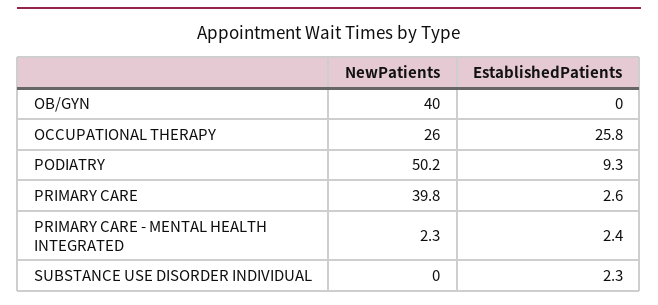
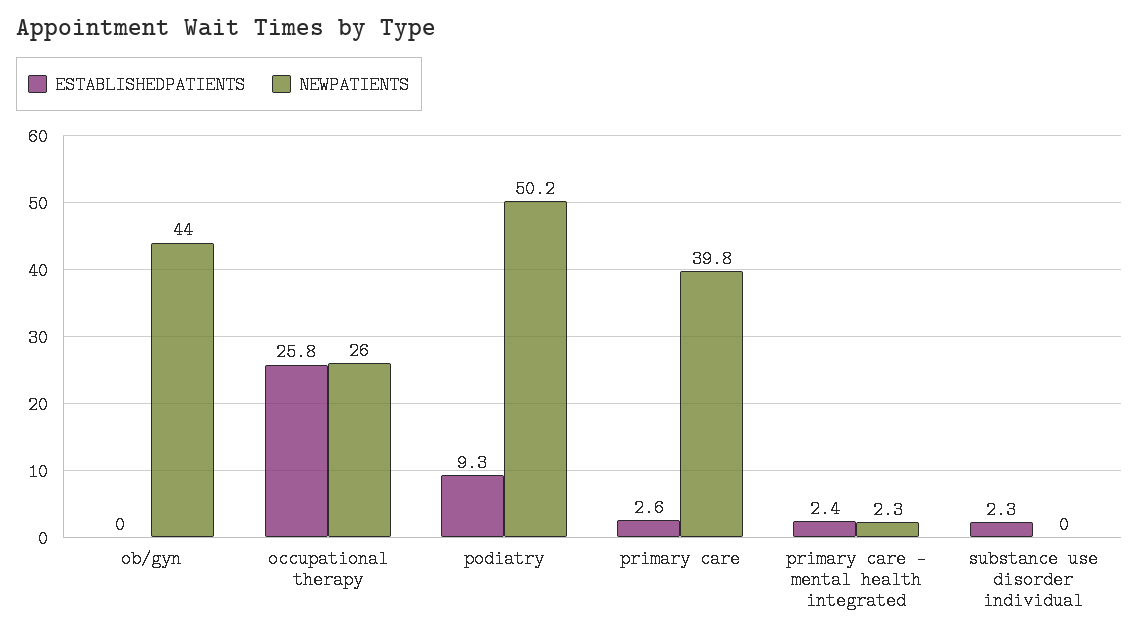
NewPatients, OB/GYN: 40 -> 44

